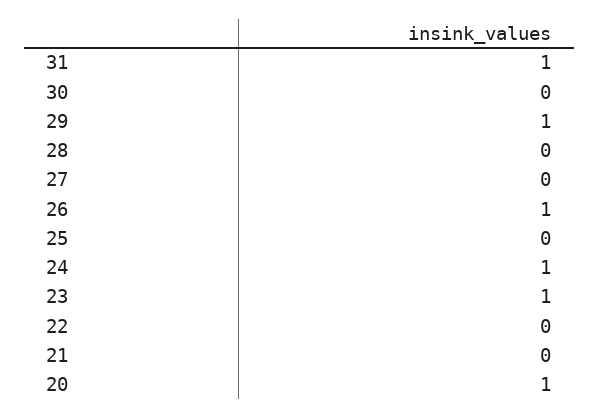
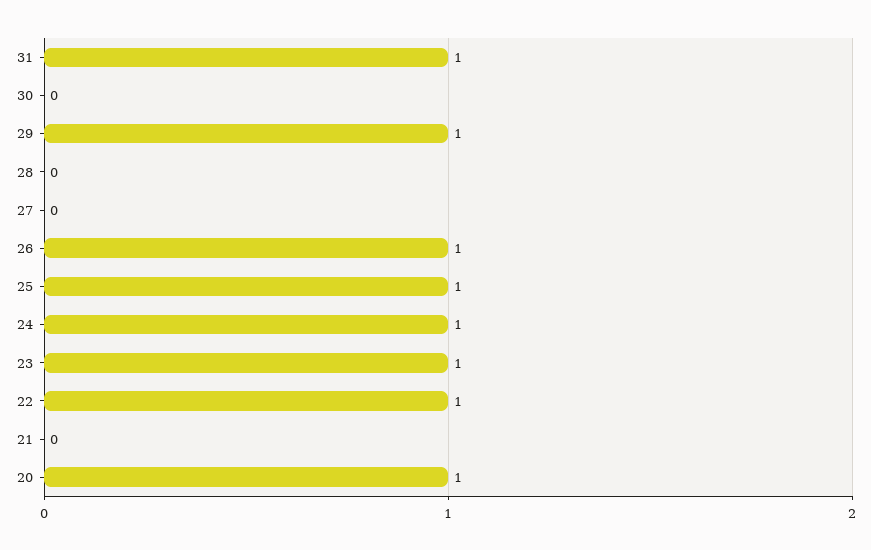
25: 0 -> 1
22: 0 -> 1

